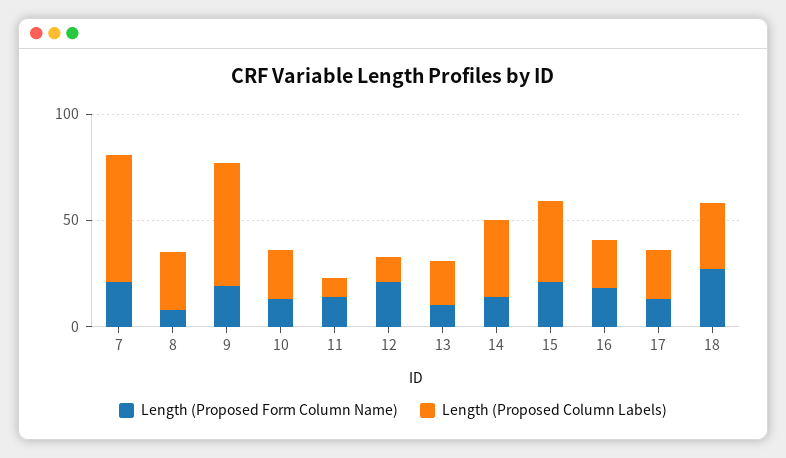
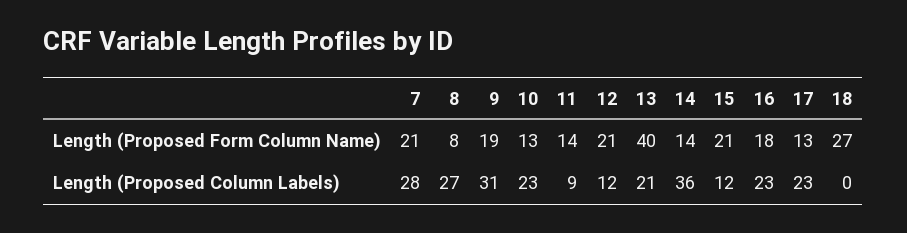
Length (Proposed Column Labels), 7: 60 -> 28
Length (Proposed Column Labels), 9: 60 -> 31
Length (Proposed Form Column Name), 13: 10 -> 40
Length (Proposed Column Labels), 15: 40 -> 12
Length (Proposed Column Labels), 18: 30 -> 0

